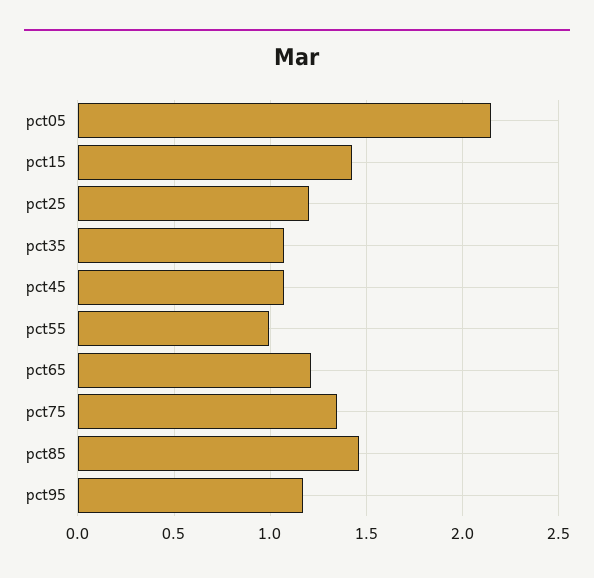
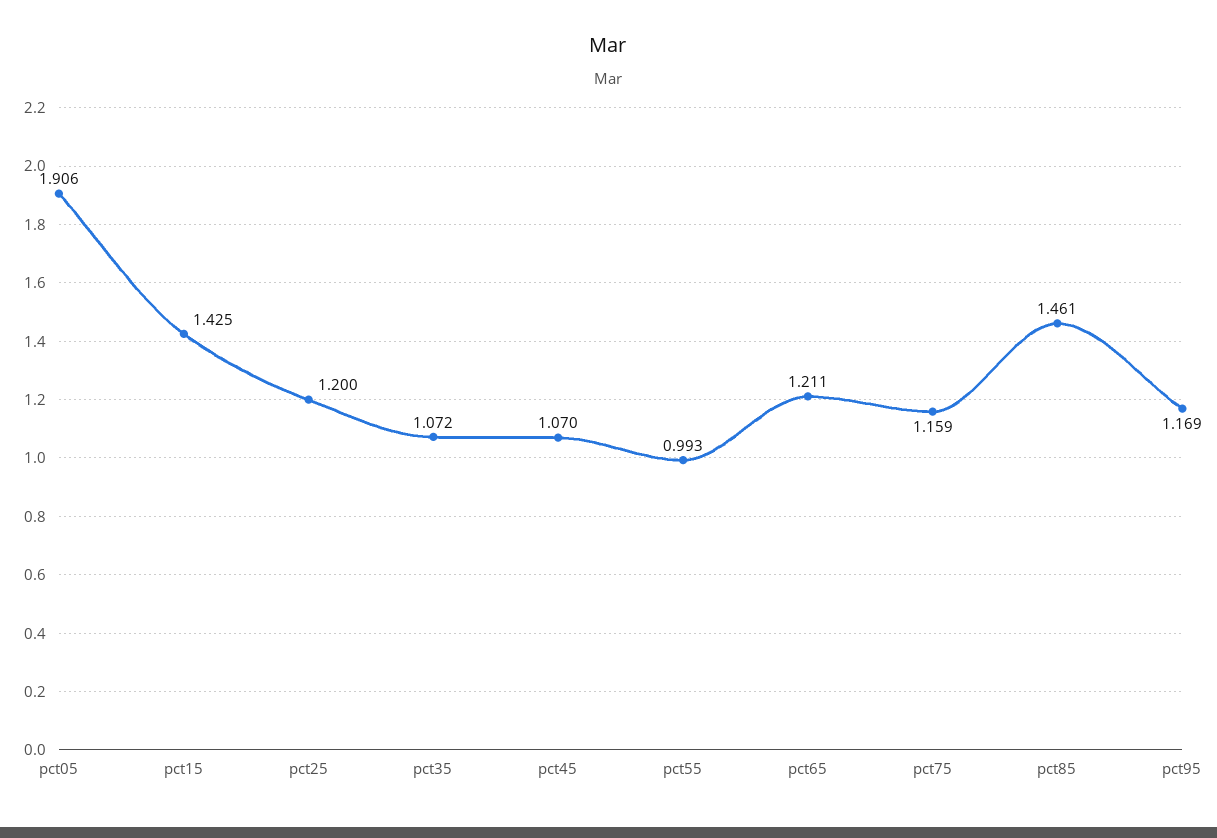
pct05: 2.15 -> 1.906
pct75: 1.35 -> 1.159

